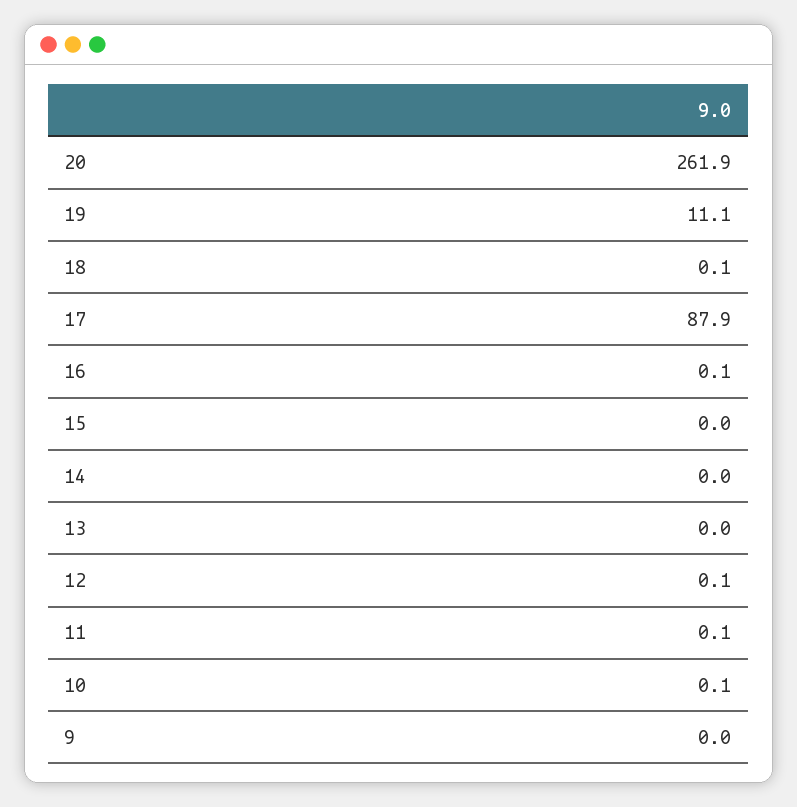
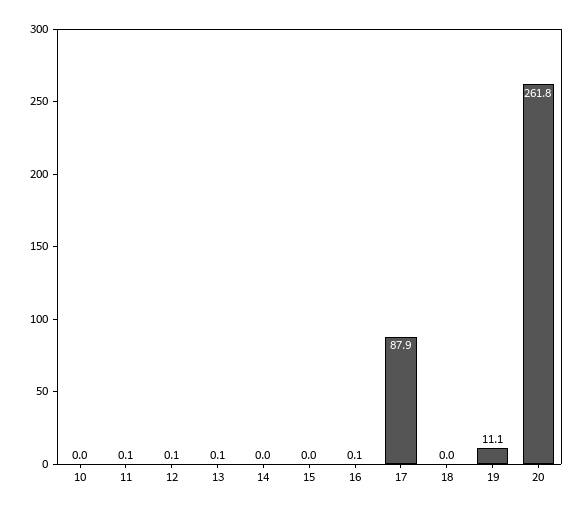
20: 261.9 -> 261.8
18: 0.1 -> 0
13: 0 -> 0.1
10: 0.1 -> 0
9: 0 -> none

